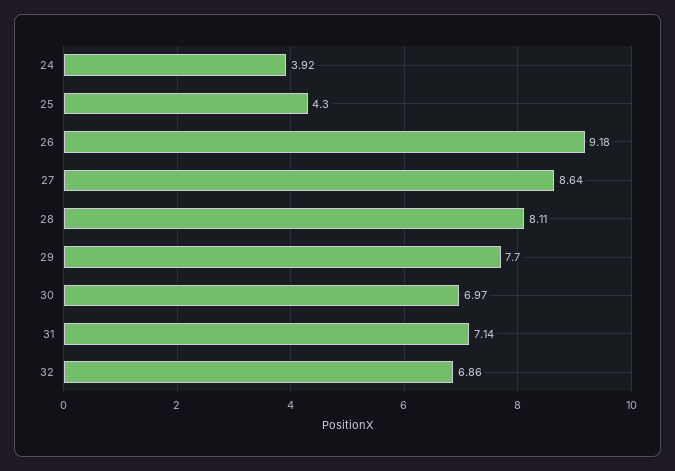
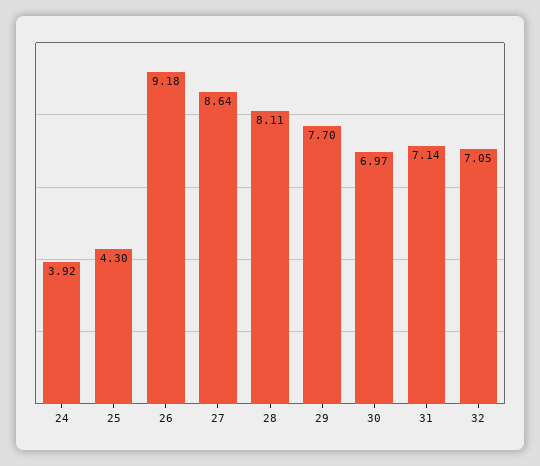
32: 6.86 -> 7.05

